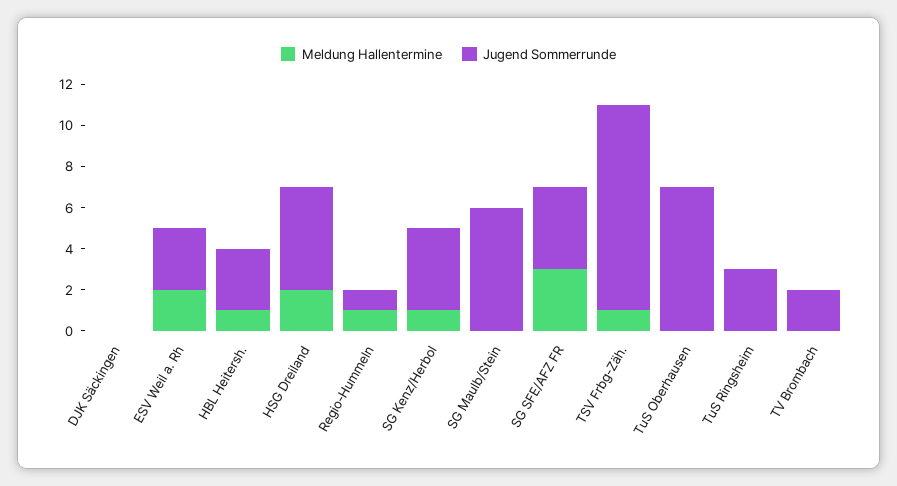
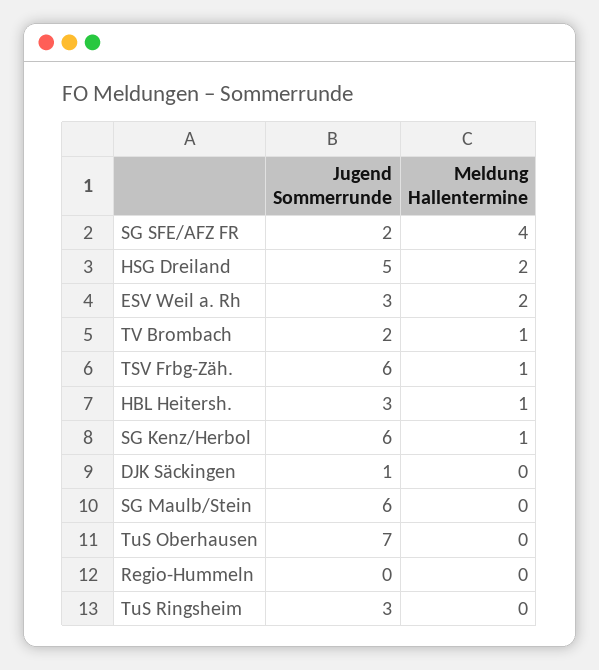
Jugend Sommerrunde, DJK Säckingen: 0 -> 1
Meldung Hallentermine, Regio-Hummeln: 1 -> 0
Jugend Sommerrunde, Regio-Hummeln: 1 -> 0
Jugend Sommerrunde, SG Kenz/Herbol: 4 -> 6
Meldung Hallentermine, SG SFE/AFZ FR: 3 -> 4
Jugend Sommerrunde, SG SFE/AFZ FR: 4 -> 2
Jugend Sommerrunde, TSV Frbg-Zäh.: 10 -> 6
Meldung Hallentermine, TV Brombach: 0 -> 1

